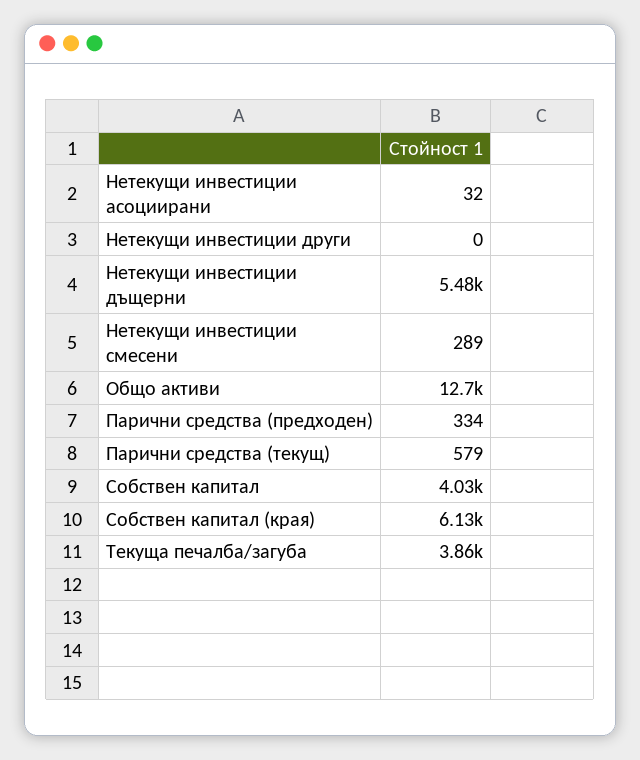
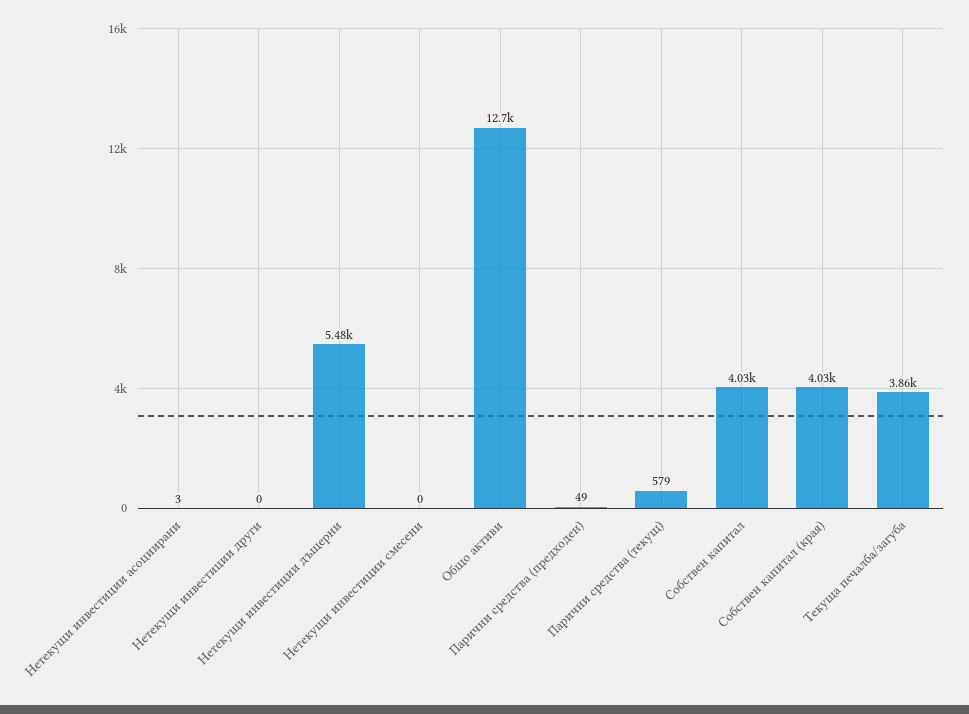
Нетекущи инвестиции асоциирани: 32 -> 3
Нетекущи инвестиции смесени: 289 -> 0
Парични средства (предходен): 334 -> 49
Собствен капитал (края): 6130 -> 4030

